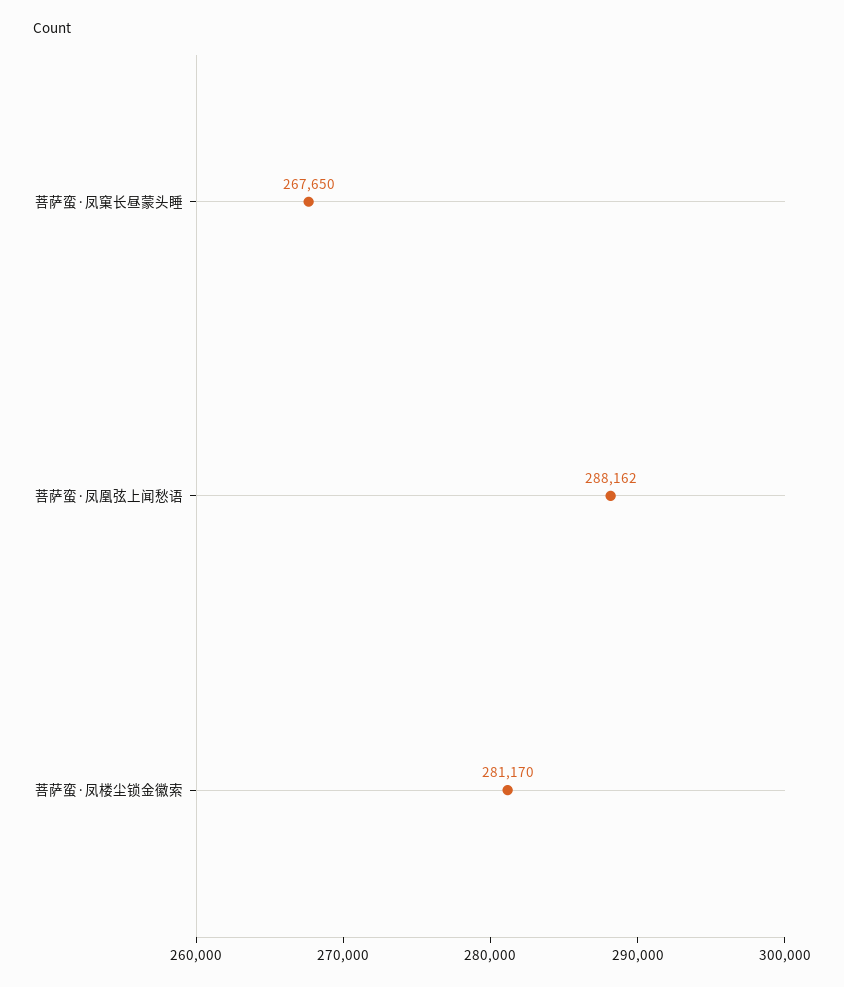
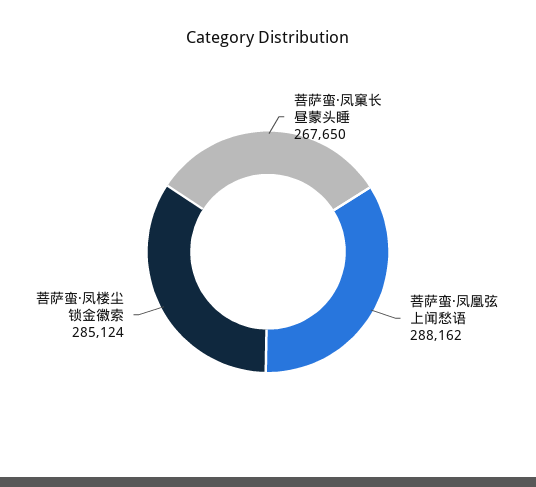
菩萨蛮·凤楼尘锁金徽索: 281170 -> 285124

